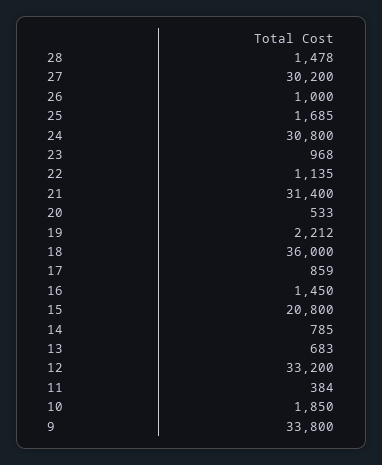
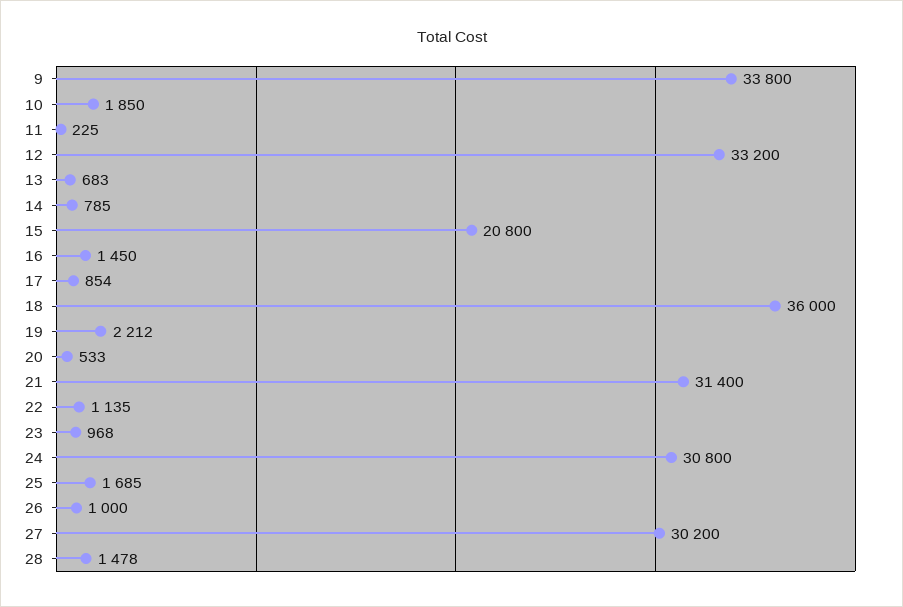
17: 859 -> 854
11: 384 -> 225

